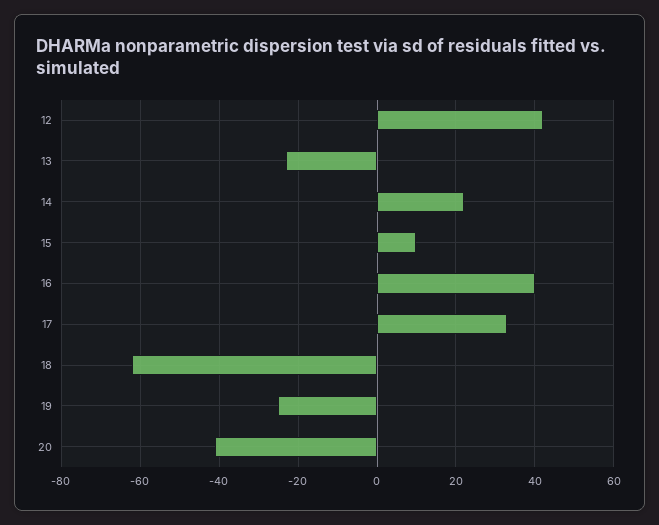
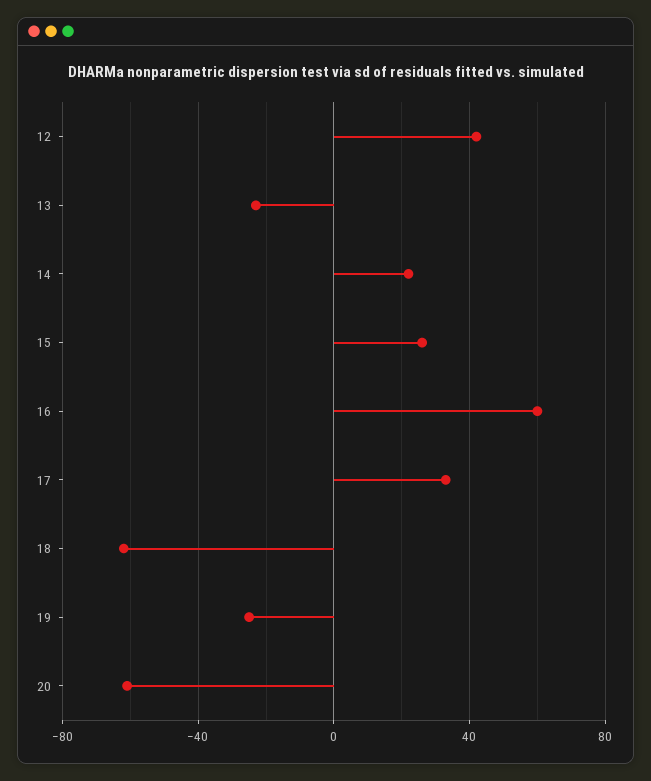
15: 10 -> 25
16: 40 -> 60
20: -40 -> -60

